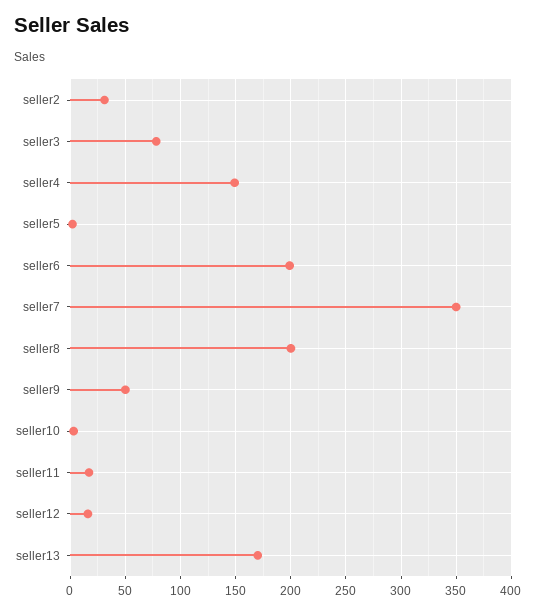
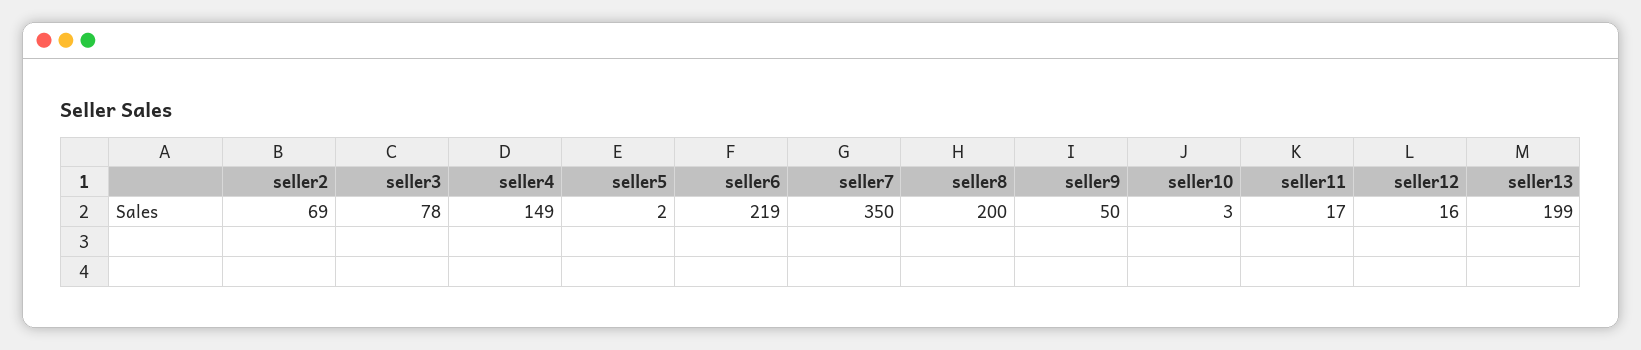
seller2: 30 -> 69
seller6: 200 -> 219
seller13: 170 -> 199

